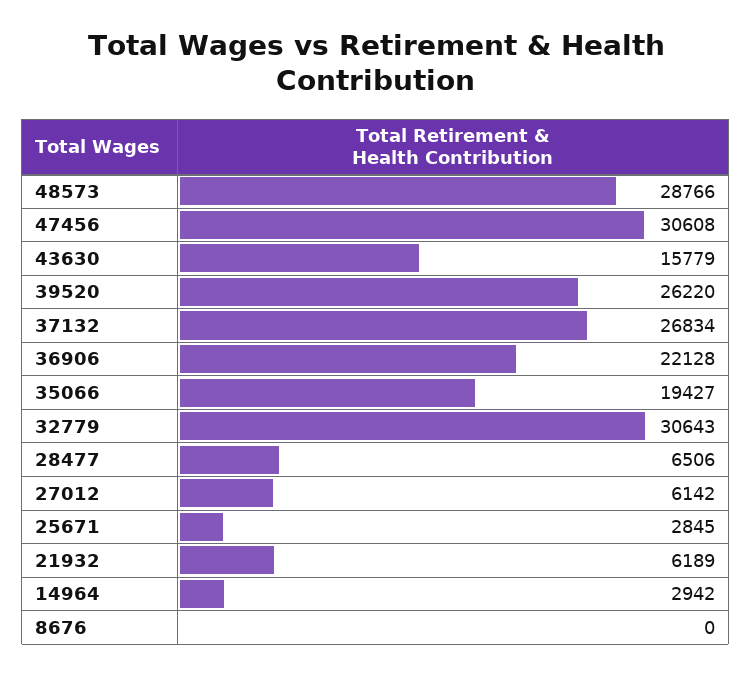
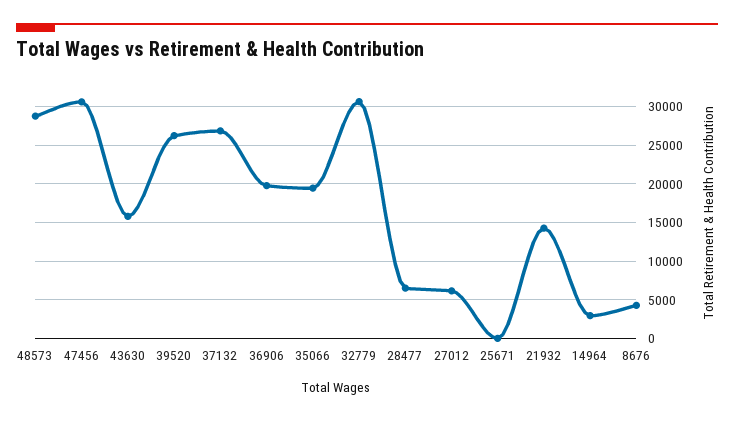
36906: 22128 -> 20000
25671: 2845 -> 0
21932: 6189 -> 14000
8676: 0 -> 4000

